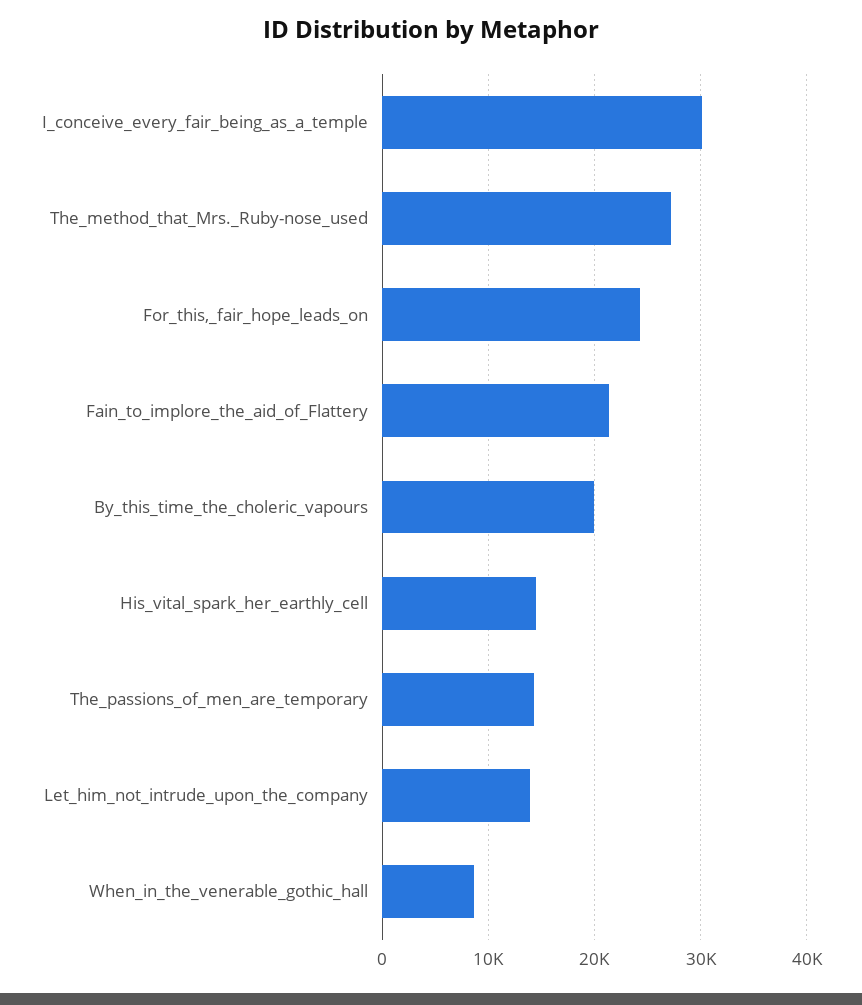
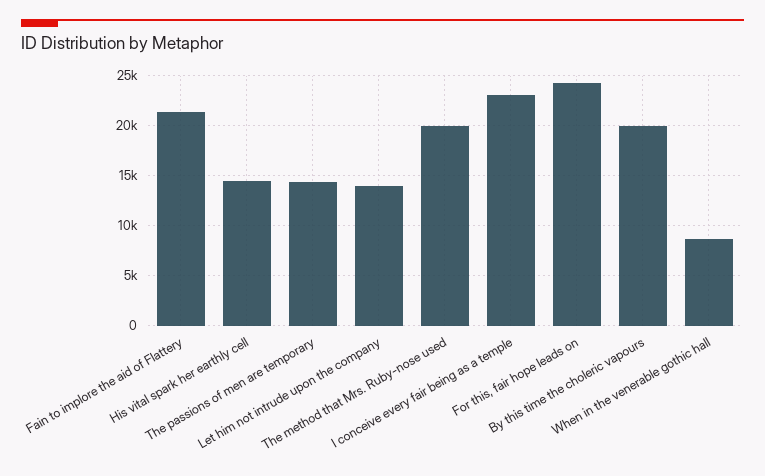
I_conceive_every_fair_being_as_a_temple: 30000 -> 23000
The_method_that_Mrs._Ruby-nose_used: 27000 -> 20000

